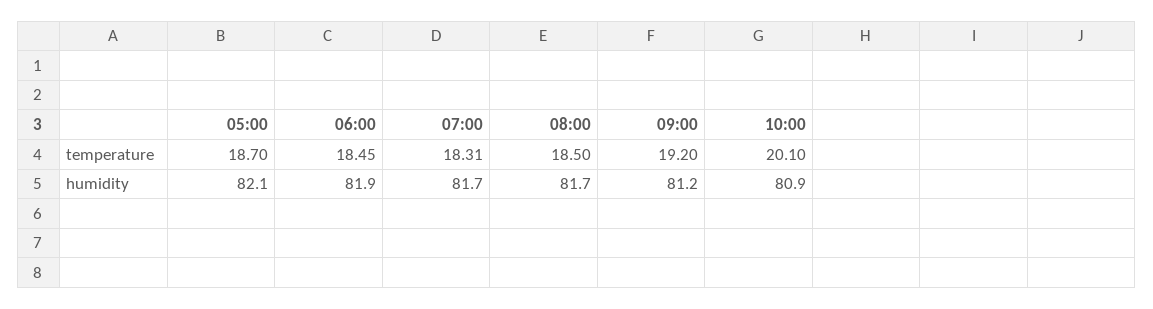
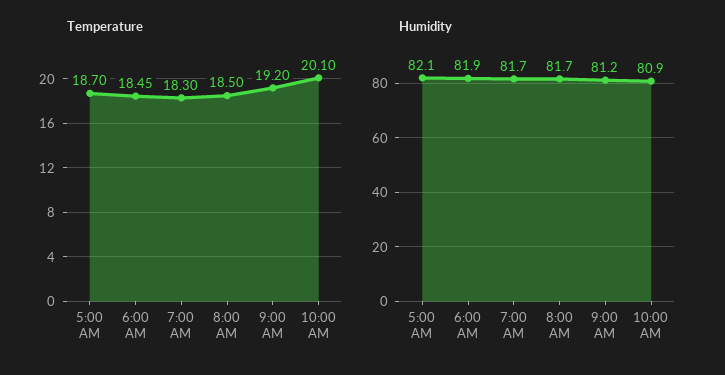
temperature, 07:00: 18.31 -> 18.3

